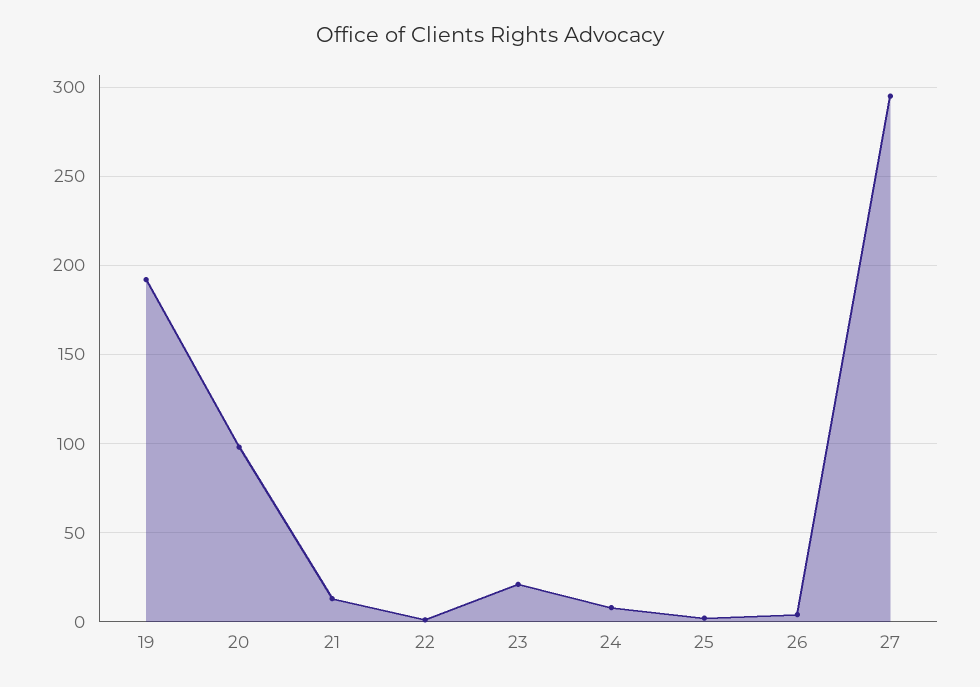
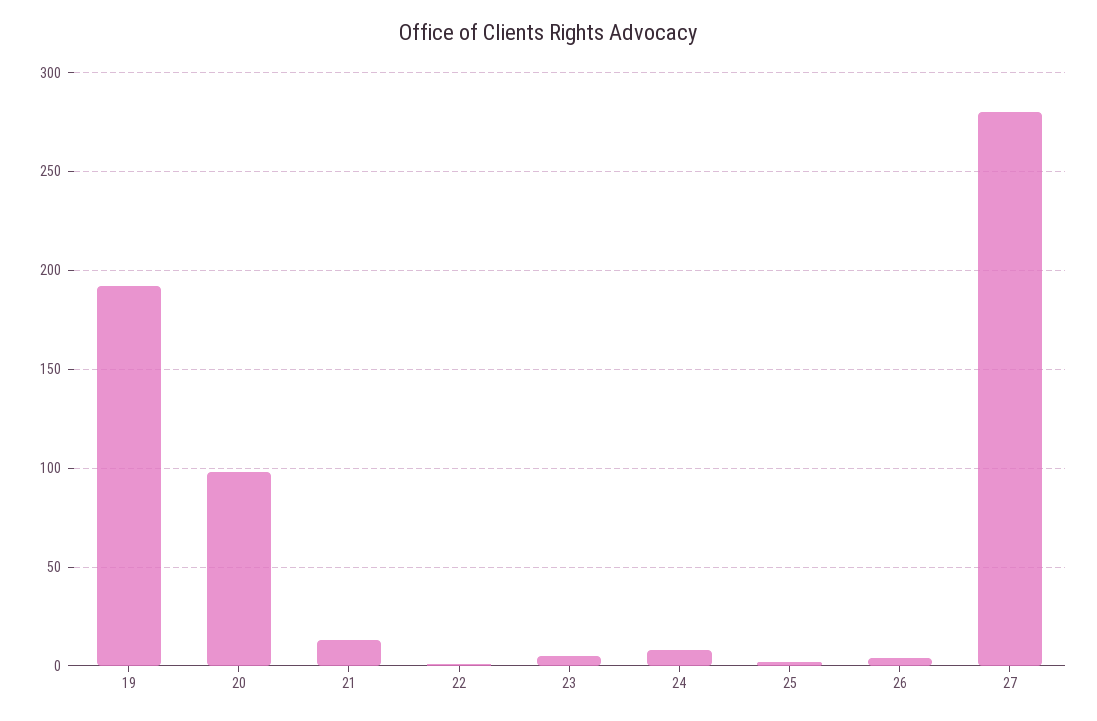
23: 20 -> 5
27: 295 -> 280

